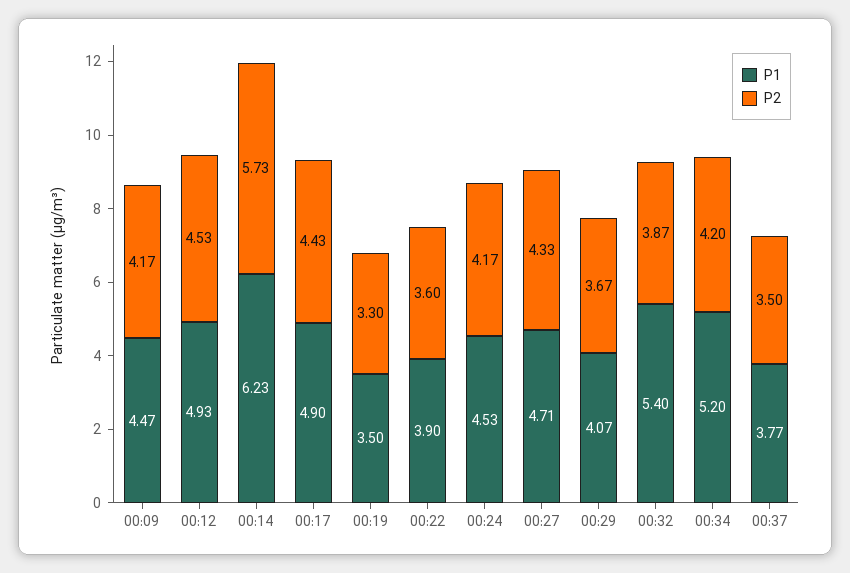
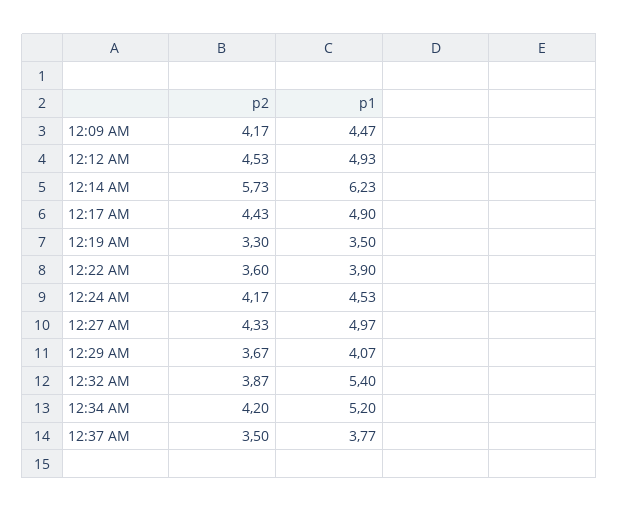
P1, 00:27: 4.71 -> 4.97

